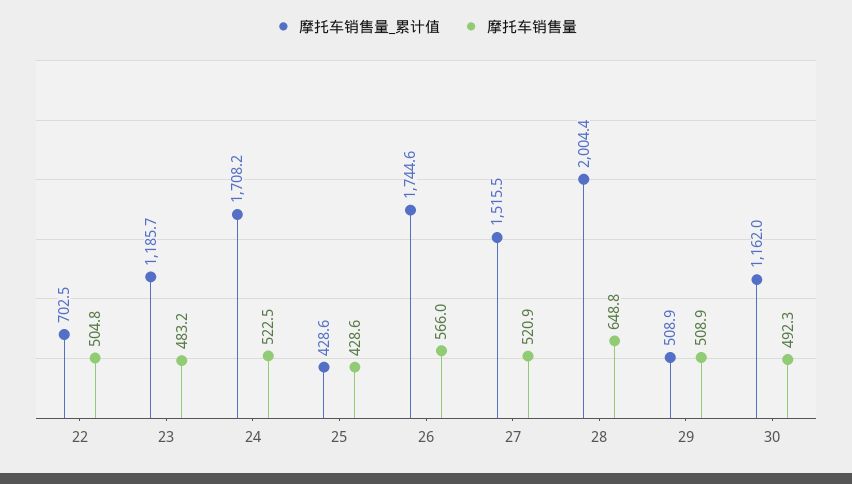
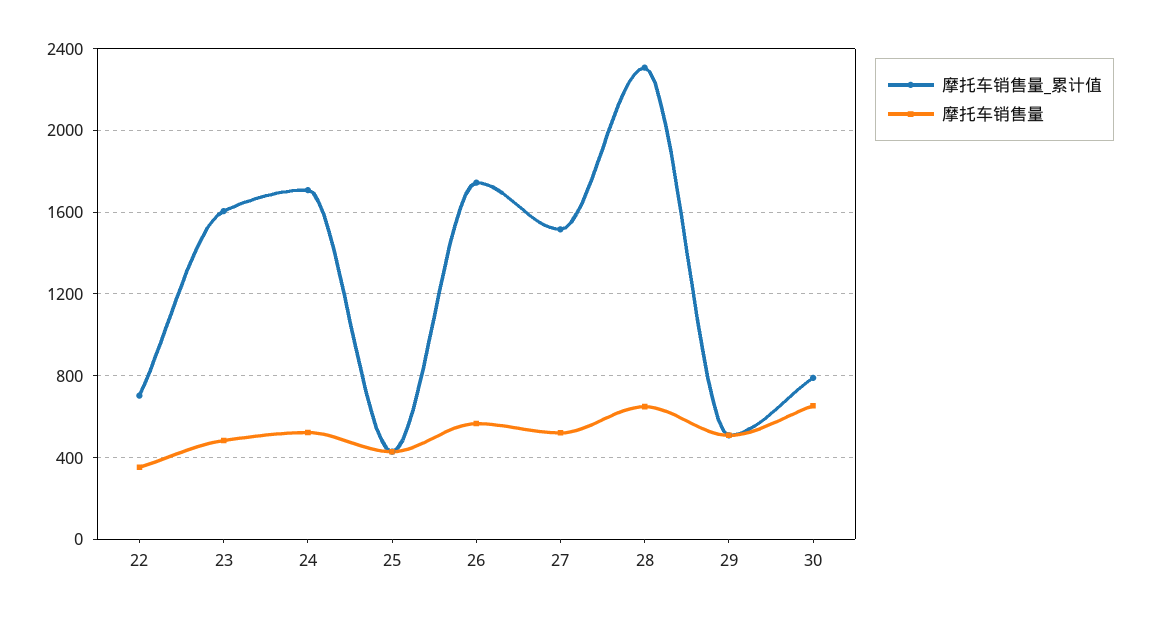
摩托车销售量, 22: 504.8 -> 350
摩托车销售量_累计值, 23: 1185.7 -> 1600
摩托车销售量_累计值, 28: 2004.4 -> 2300
摩托车销售量_累计值, 30: 1162 -> 800
摩托车销售量, 30: 492.3 -> 650

